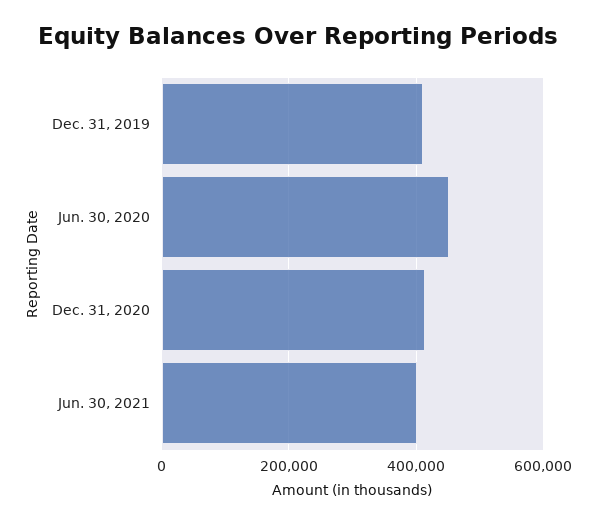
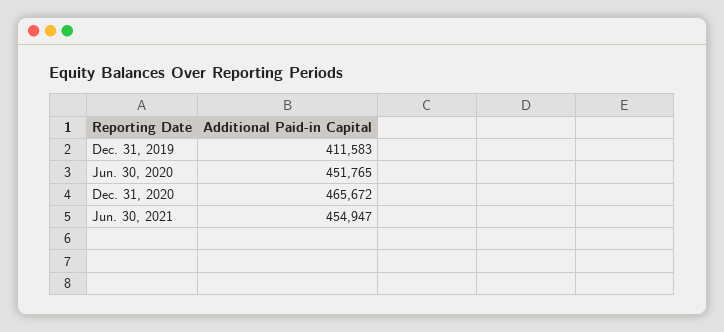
Dec. 31, 2020: 420000 -> 465672
Jun. 30, 2021: 400000 -> 454947

